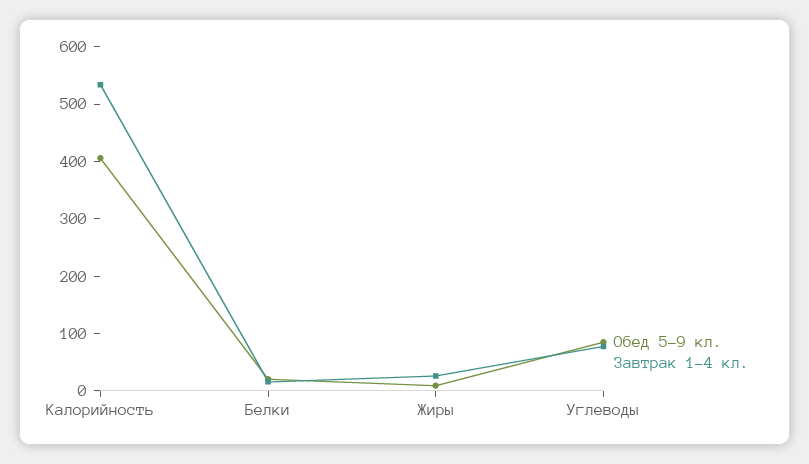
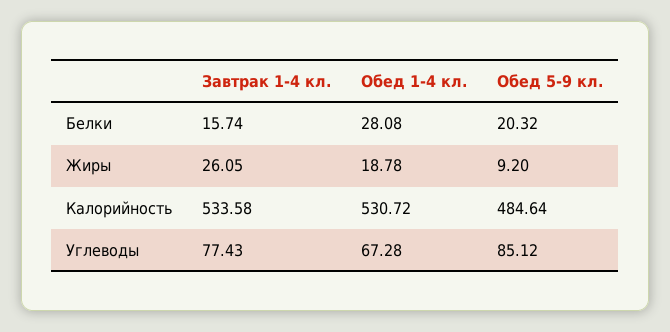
Обед 5-9 кл., Калорийность: 400 -> 484.64
Обед 1-4 кл., Белки: none -> 28.08
Обед 1-4 кл., Жиры: none -> 18.78
Обед 1-4 кл., Калорийность: none -> 530.72
Обед 1-4 кл., Углеводы: none -> 67.28

